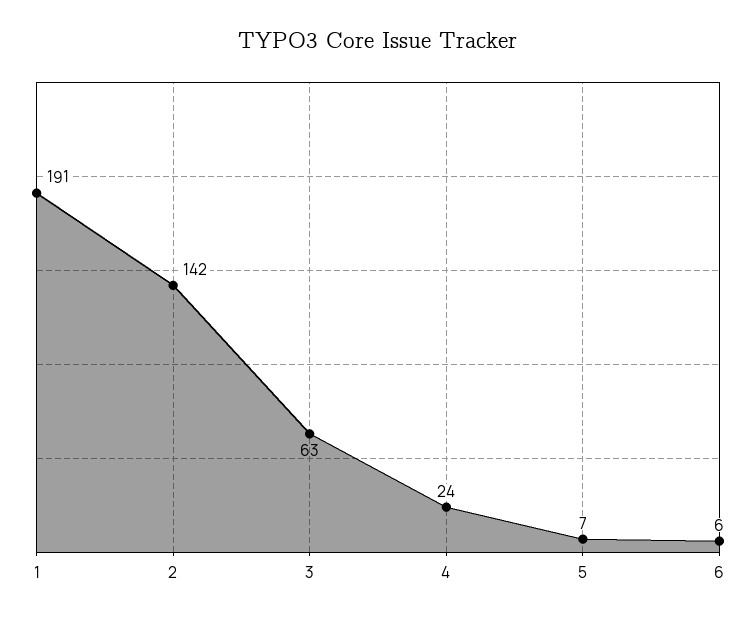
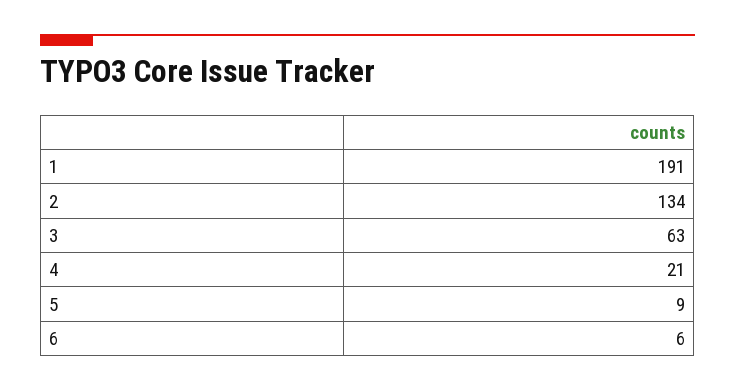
2: 142 -> 134
4: 24 -> 21
5: 7 -> 9

